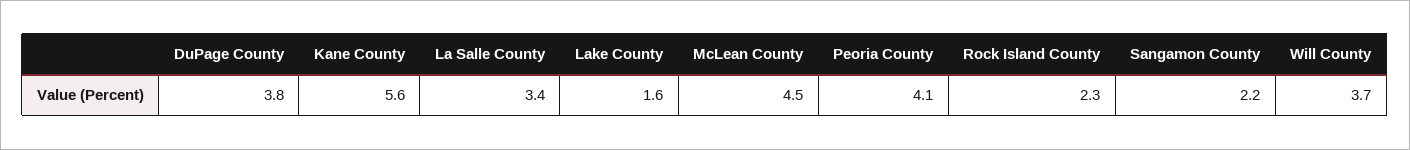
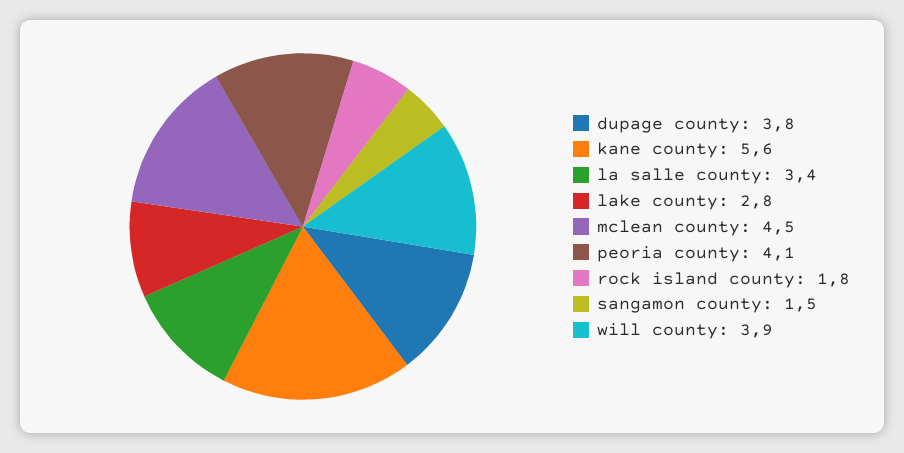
Lake County: 1.6 -> 2.8
Rock Island County: 2.3 -> 1.8
Sangamon County: 2.2 -> 1.5
Will County: 3.7 -> 3.9

